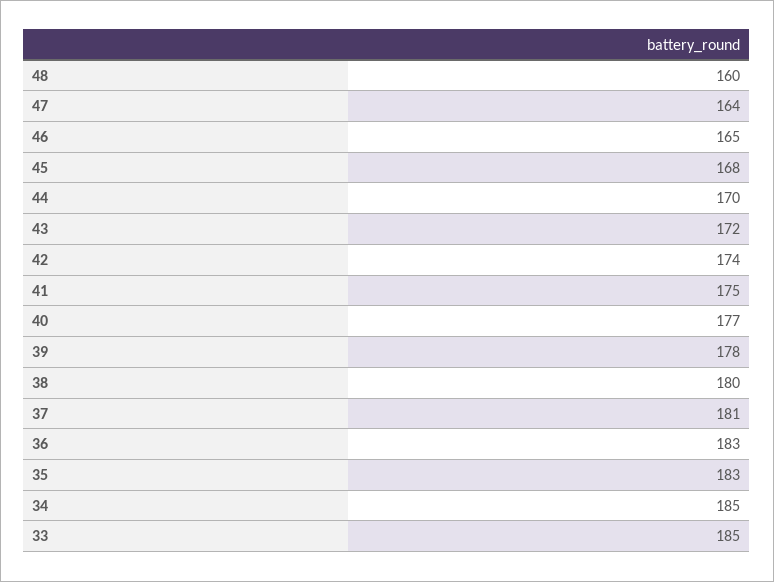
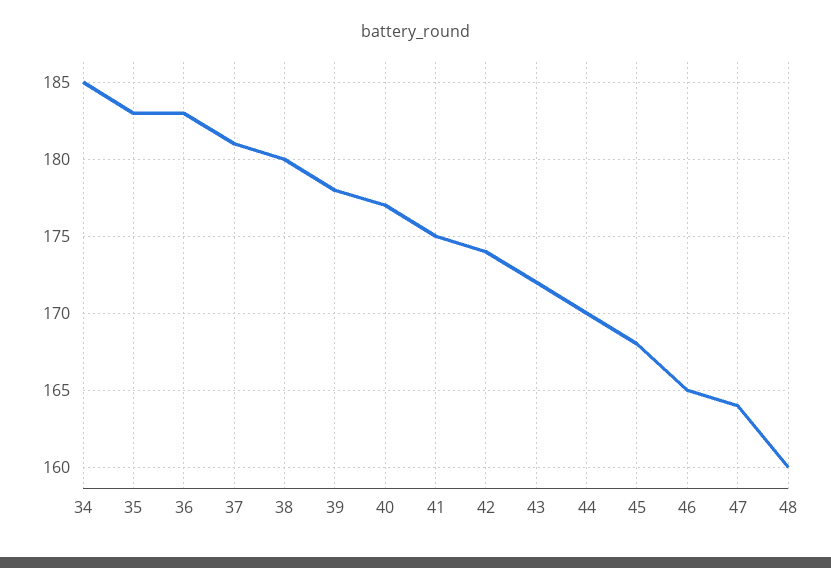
33: 185 -> none

